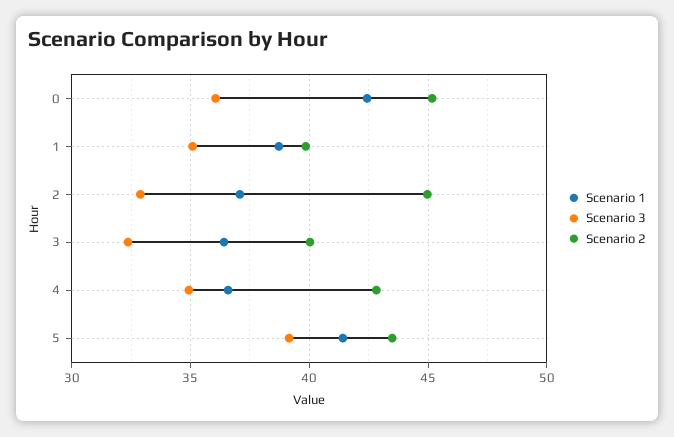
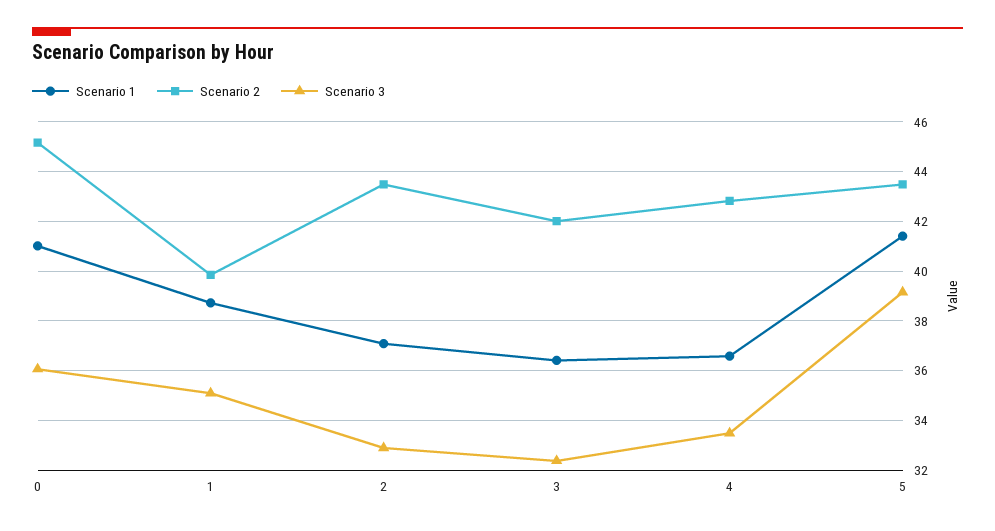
Scenario 1, 0: 42.5 -> 41
Scenario 2, 2: 45 -> 43.5
Scenario 2, 3: 40 -> 42
Scenario 3, 4: 35 -> 33.5

